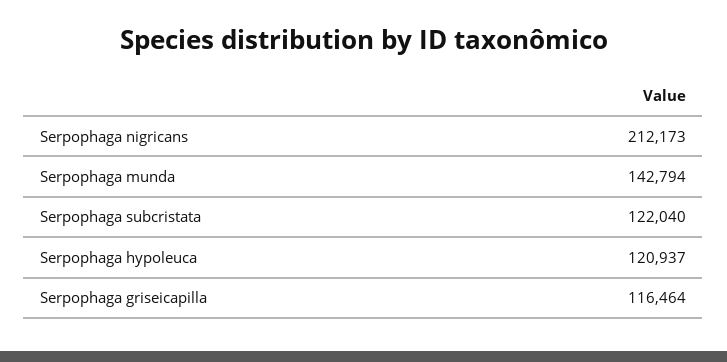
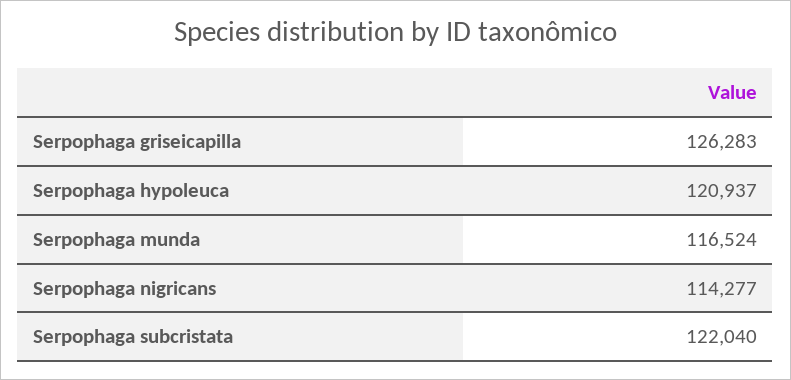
Serpophaga nigricans: 212173 -> 114277
Serpophaga munda: 142794 -> 116524
Serpophaga griseicapilla: 116464 -> 126283

